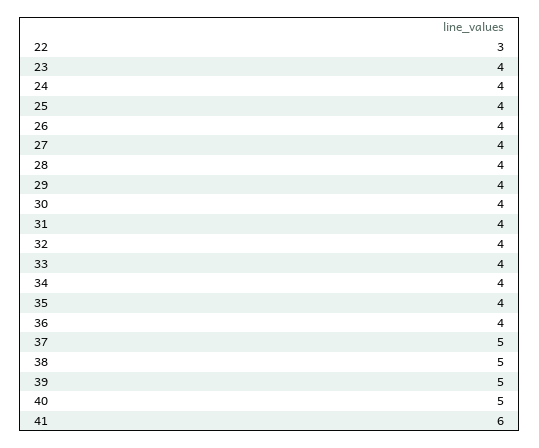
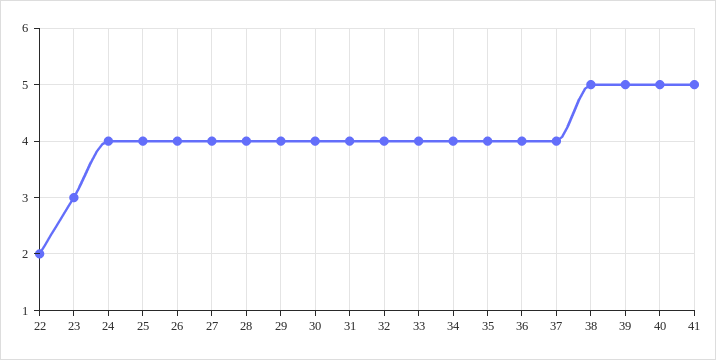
22: 3 -> 2
23: 4 -> 3
37: 5 -> 4
41: 6 -> 5

